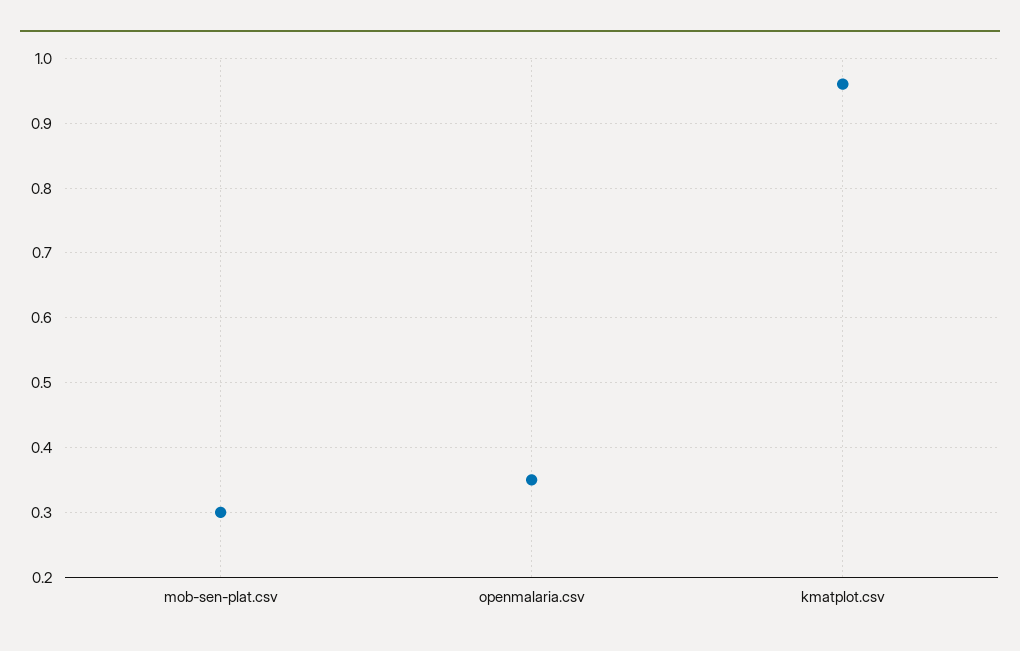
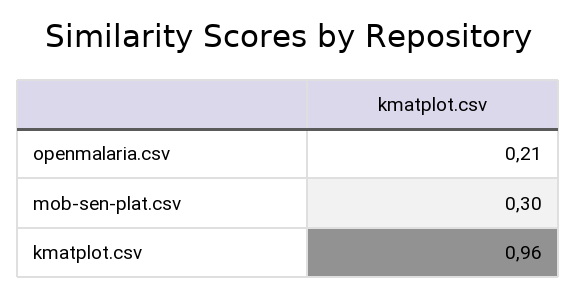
openmalaria.csv: 0.35 -> 0.21

